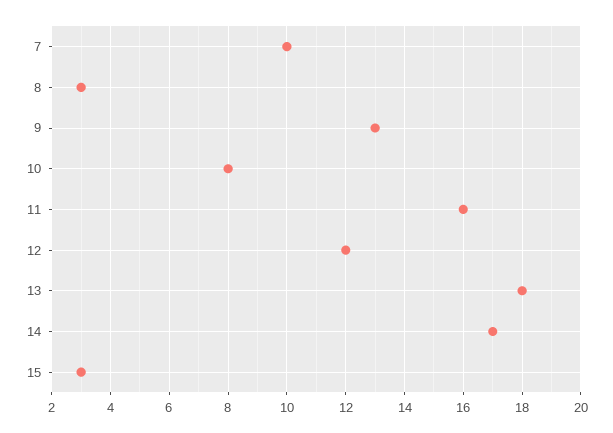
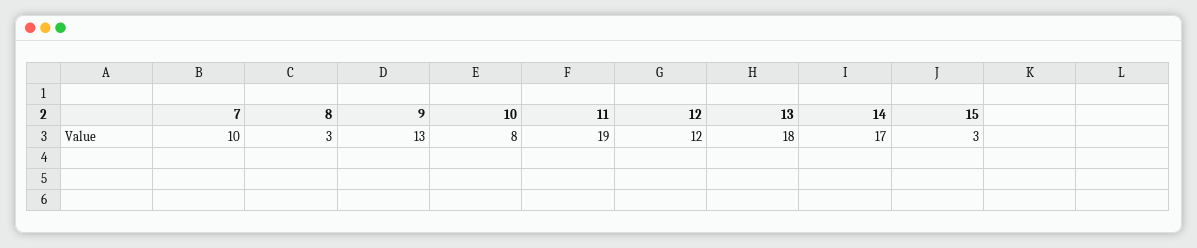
11: 16 -> 19

